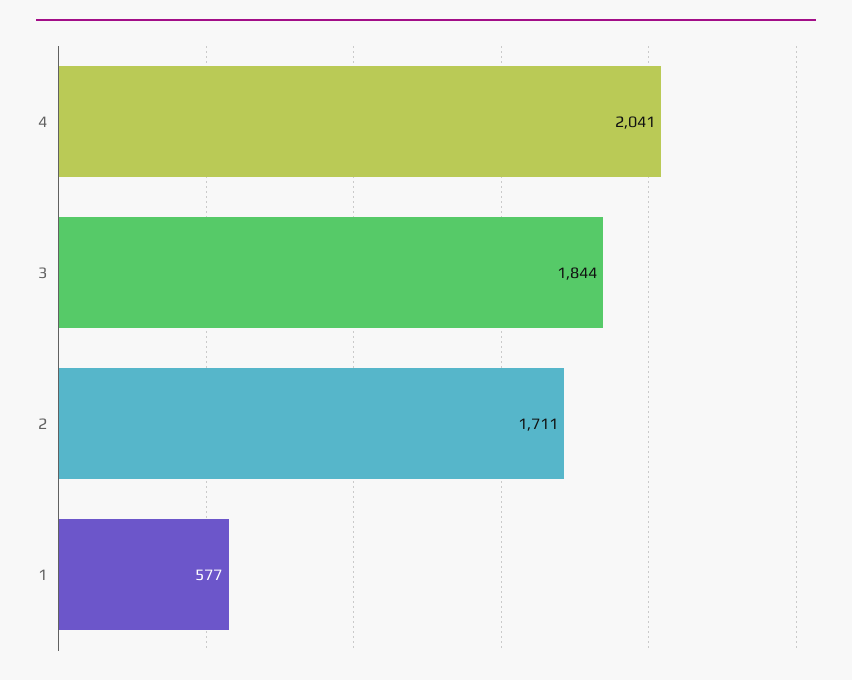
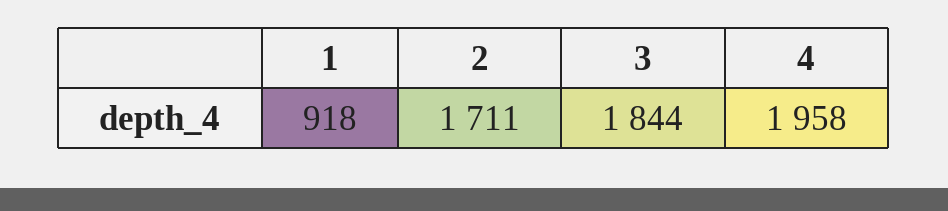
4: 2041 -> 1958
1: 577 -> 918

